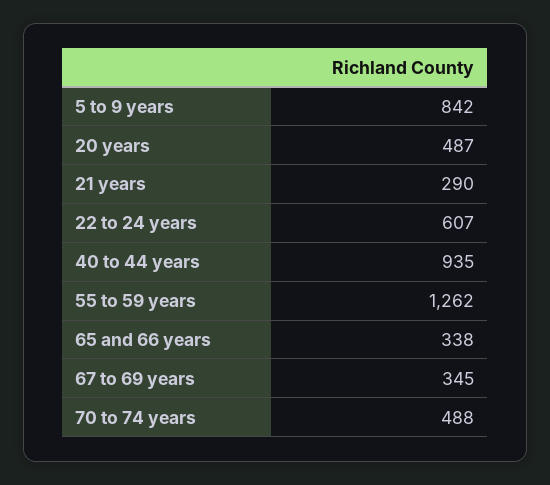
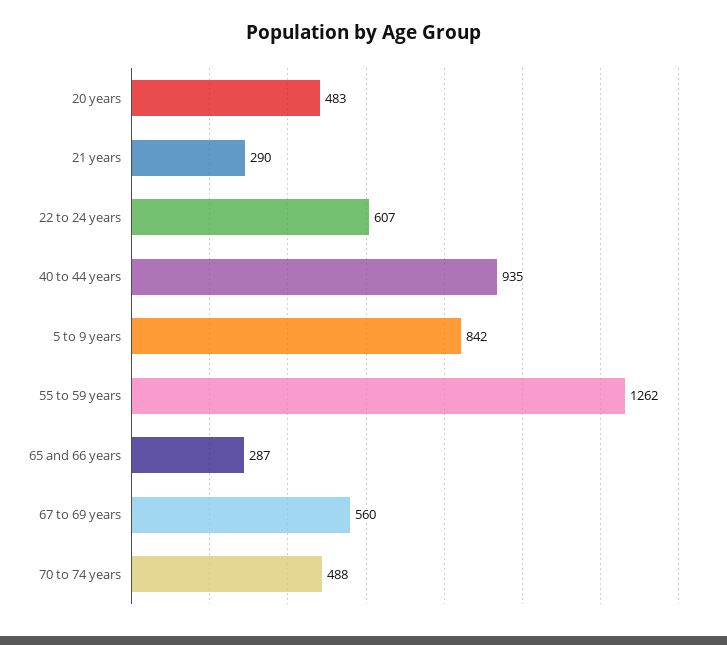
20 years: 487 -> 483
65 and 66 years: 338 -> 287
67 to 69 years: 345 -> 560

